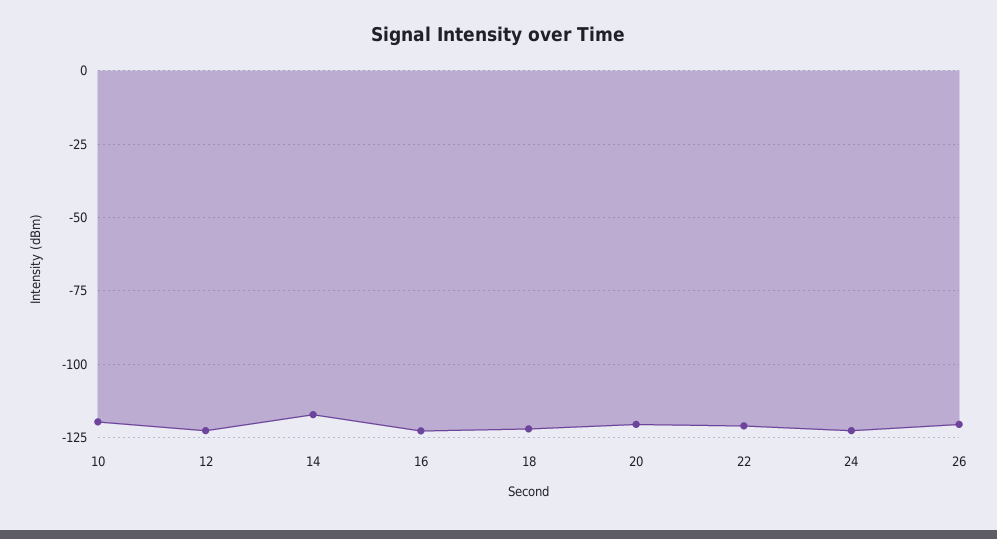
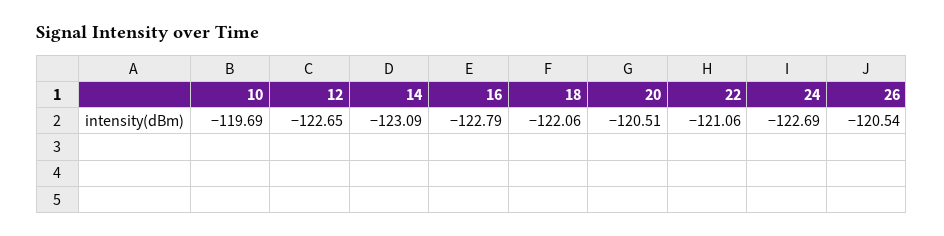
14: -117.5 -> -123.09

